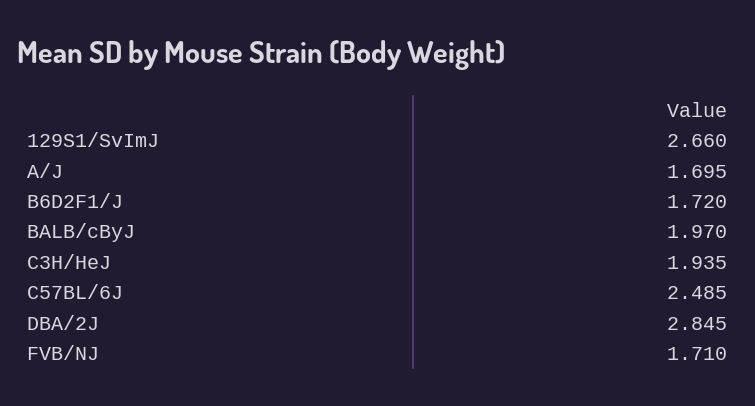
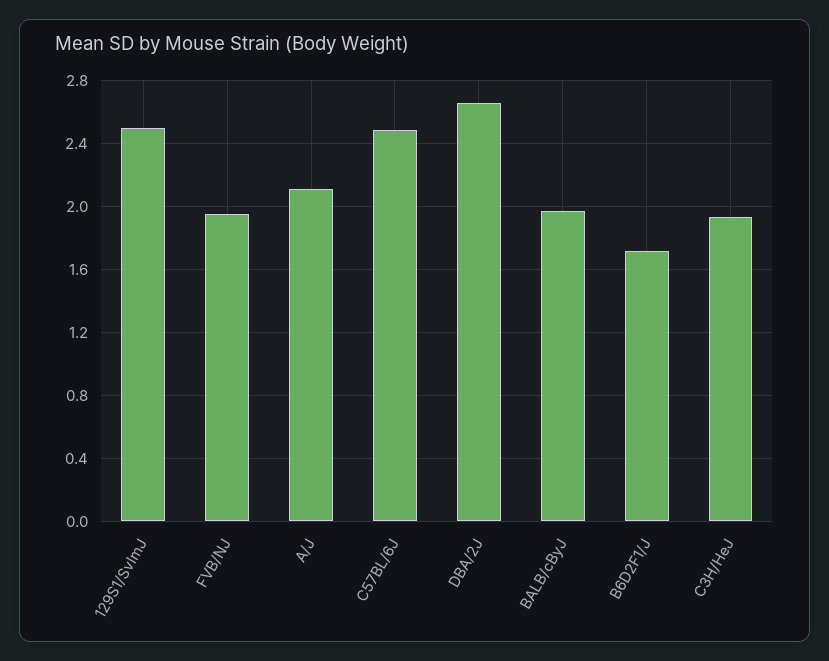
129S1/SvImJ: 2.66 -> 2.5
A/J: 1.695 -> 2.1
DBA/2J: 2.845 -> 2.65
FVB/NJ: 1.71 -> 1.95

